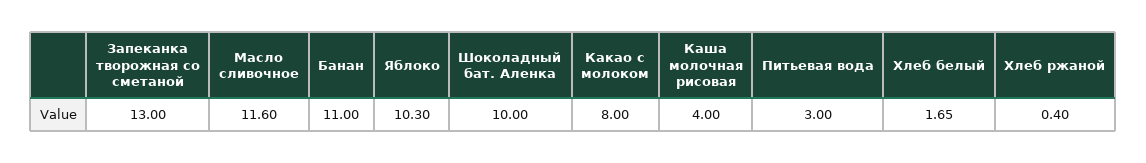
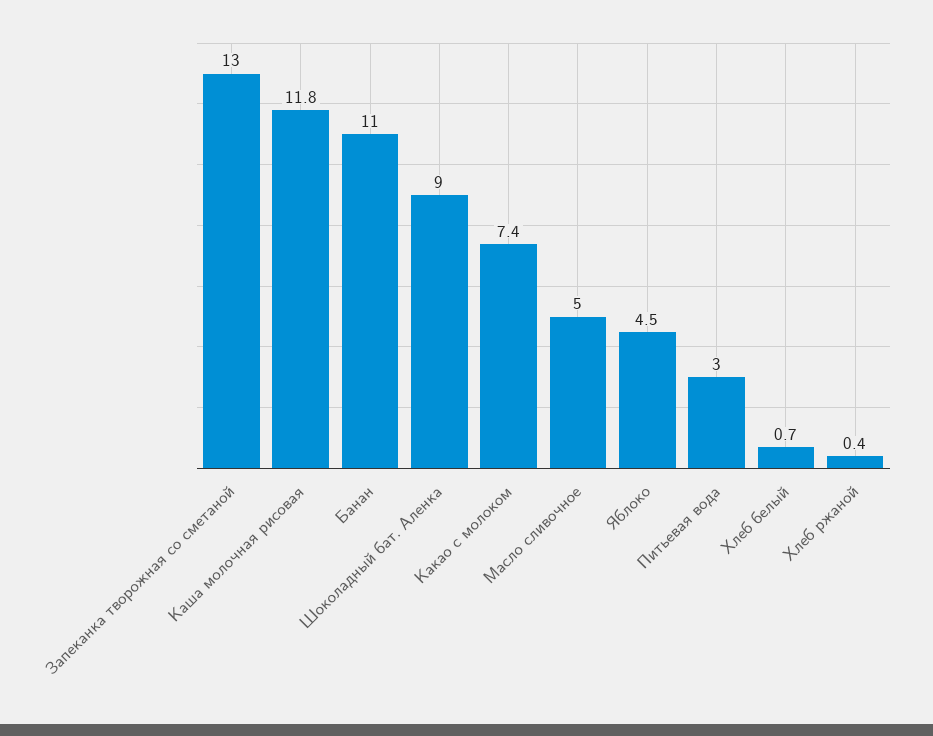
Масло сливочное: 11.6 -> 5
Яблоко: 10.3 -> 4.5
Шоколадный бат. Аленка: 10 -> 9
Какао с молоком: 8 -> 7.4
Каша молочная рисовая: 4 -> 11.8
Хлеб белый: 1.65 -> 0.7

